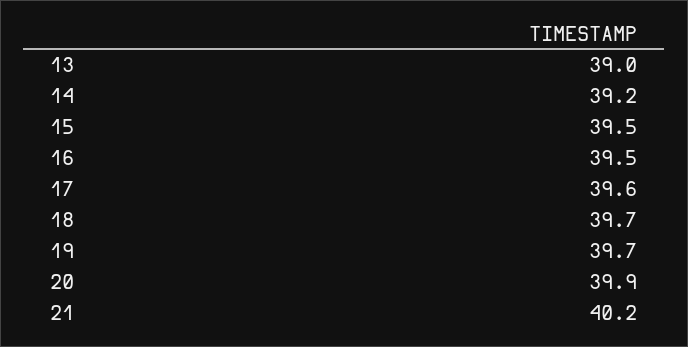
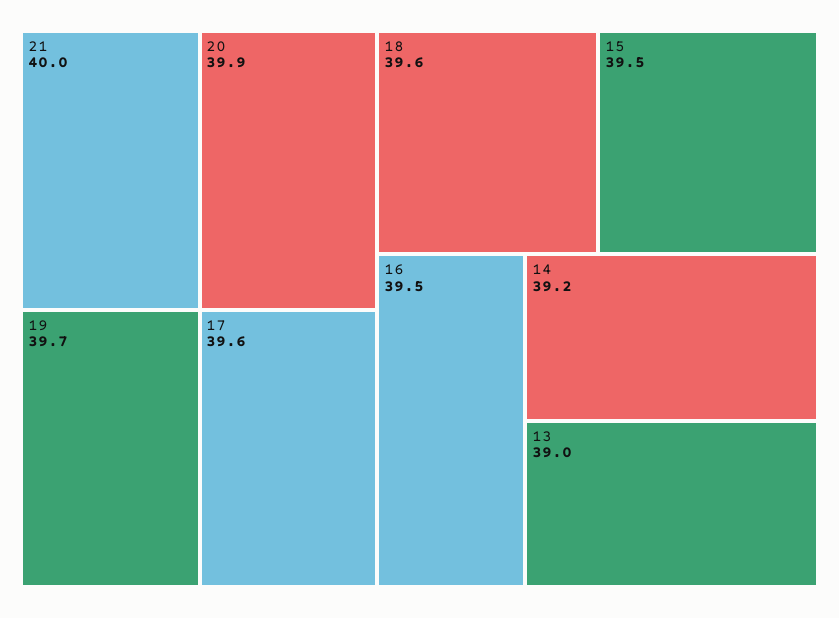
18: 39.7 -> 39.6
21: 40.2 -> 40

